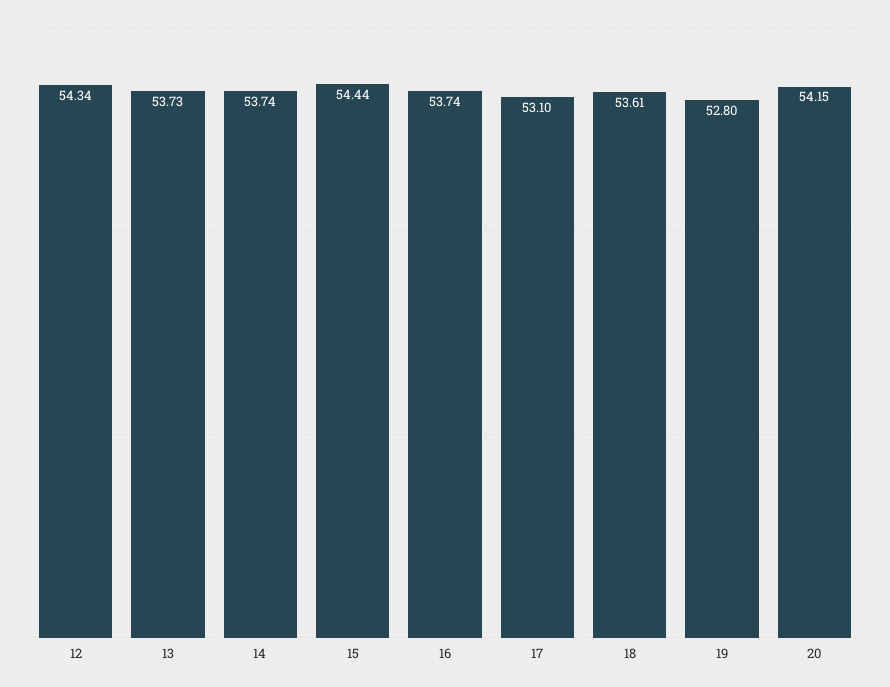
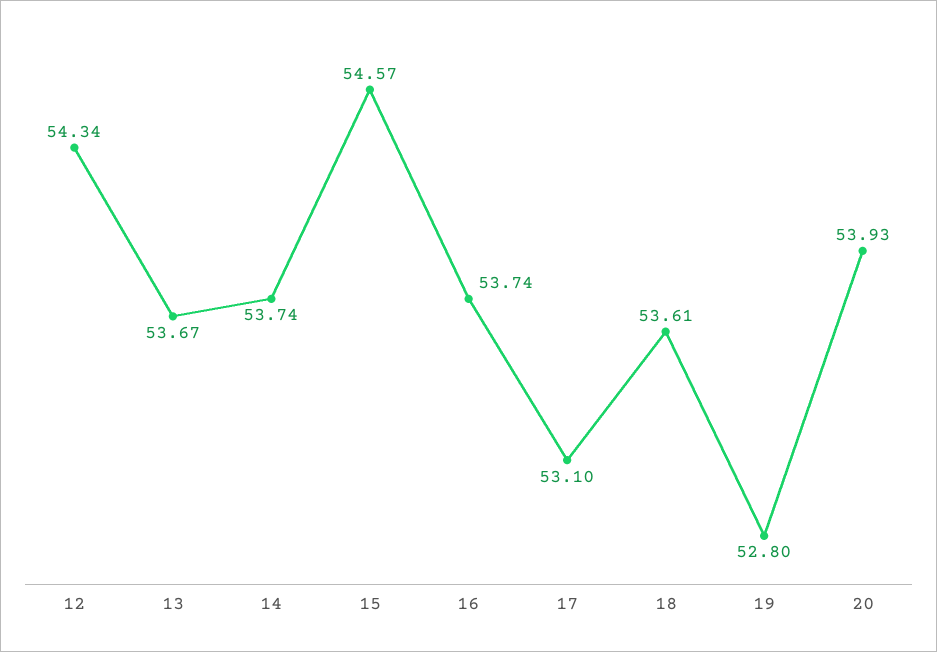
13: 53.73 -> 53.67
15: 54.44 -> 54.57
20: 54.15 -> 53.93

